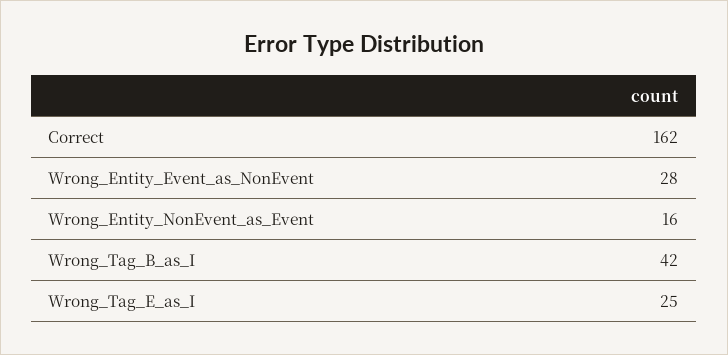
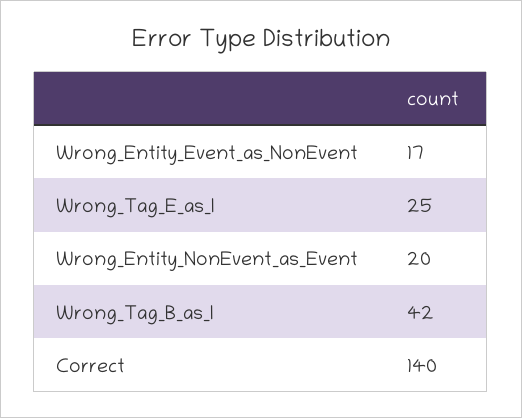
Correct: 162 -> 140
Wrong_Entity_Event_as_NonEvent: 28 -> 17
Wrong_Entity_NonEvent_as_Event: 16 -> 20

